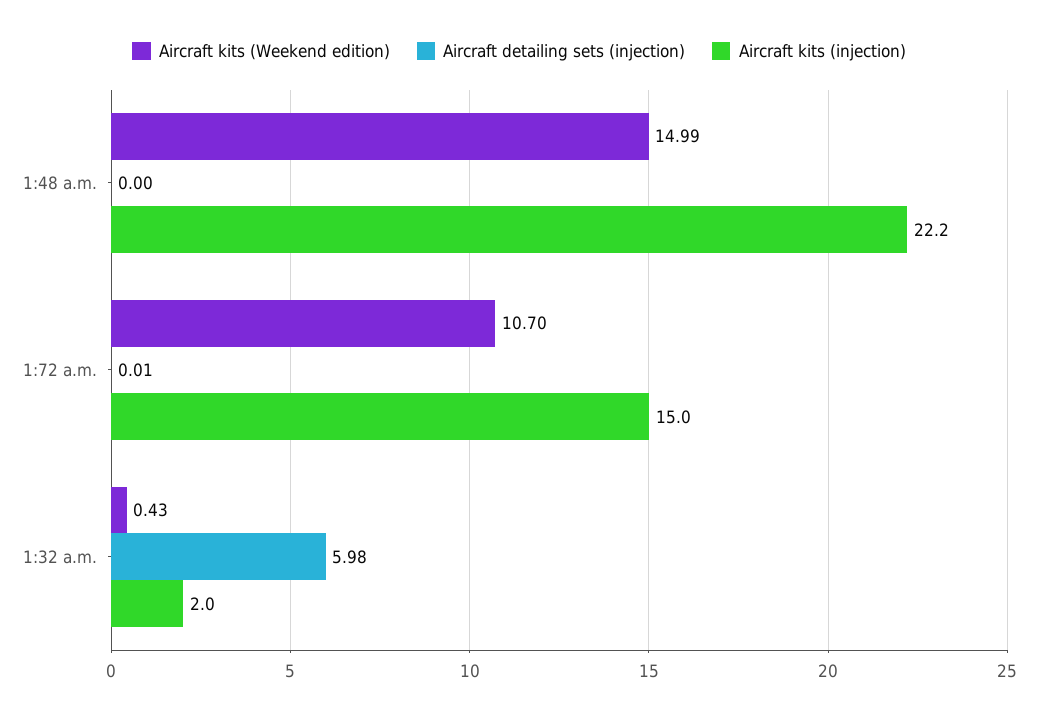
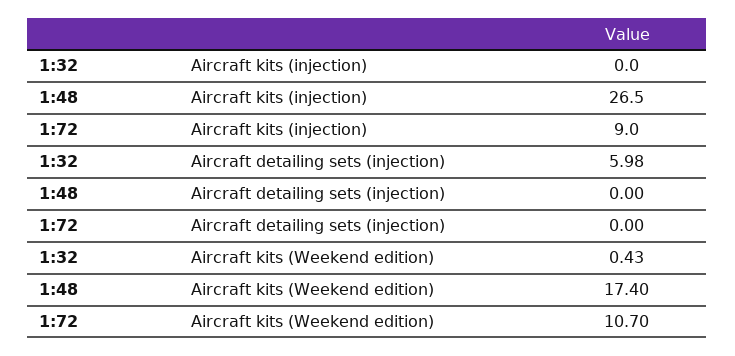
Aircraft kits (Weekend edition), 1:48 a.m.: 14.99 -> 17.4
Aircraft kits (injection), 1:48 a.m.: 22.2 -> 26.5
Aircraft detailing sets (injection), 1:72 a.m.: 0.01 -> 0
Aircraft kits (injection), 1:72 a.m.: 15 -> 9
Aircraft kits (injection), 1:32 a.m.: 2 -> 0

